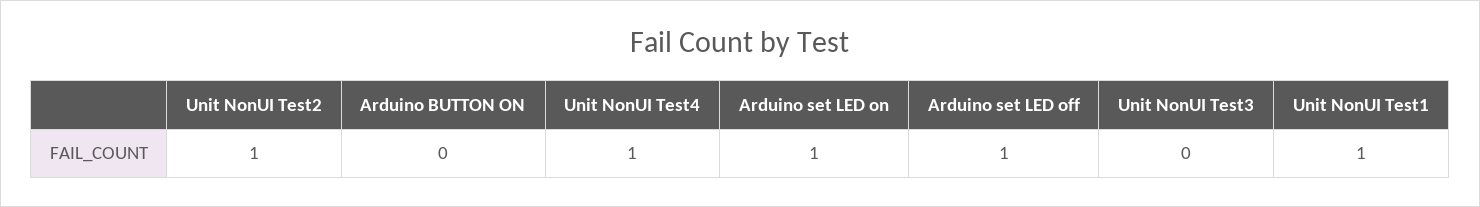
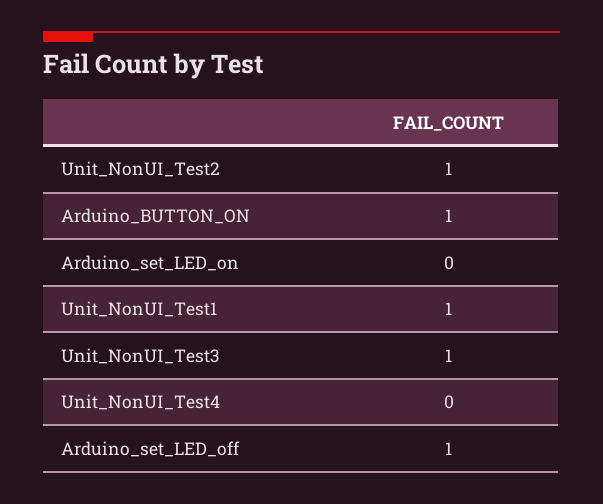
Arduino BUTTON ON: 0 -> 1
Unit NonUI Test4: 1 -> 0
Arduino set LED on: 1 -> 0
Unit NonUI Test3: 0 -> 1

